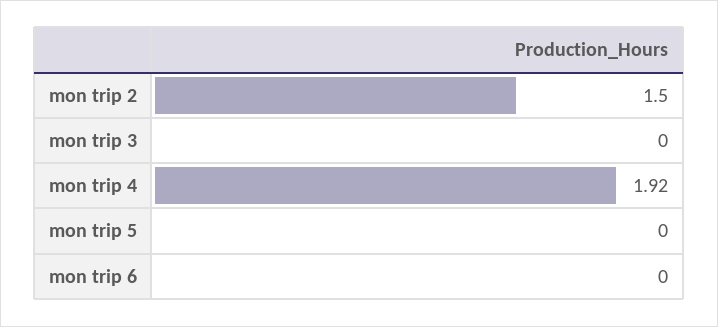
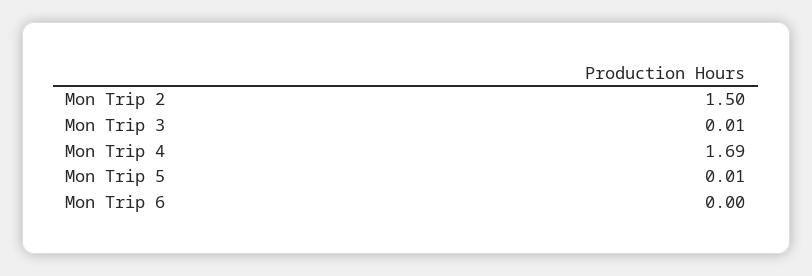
mon trip 3: 0 -> 0.01
mon trip 4: 1.92 -> 1.69
mon trip 5: 0 -> 0.01

